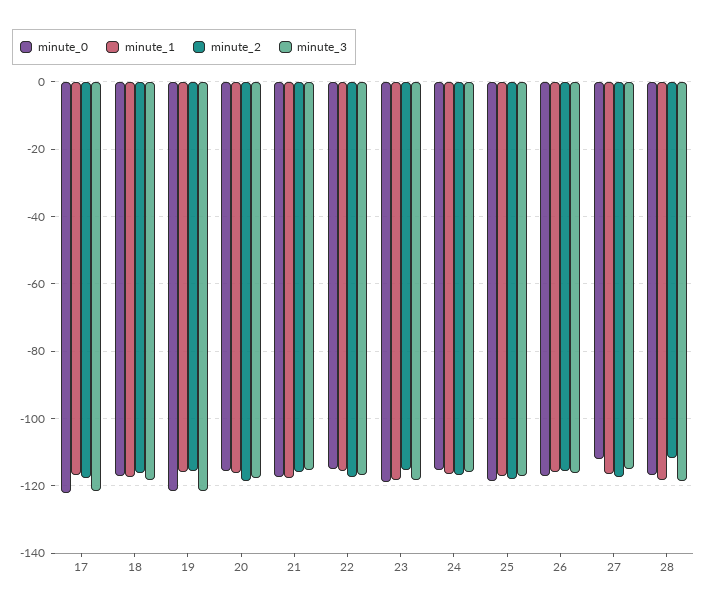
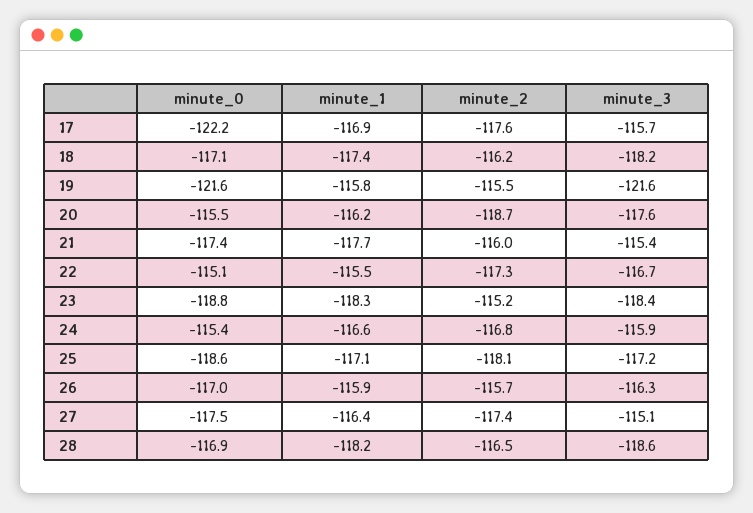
minute_3, 17: -122 -> -115.7
minute_0, 27: -112 -> -117.5
minute_2, 28: -112 -> -116.5

